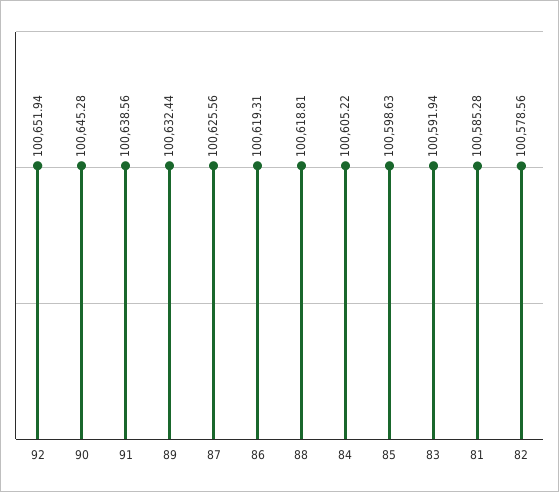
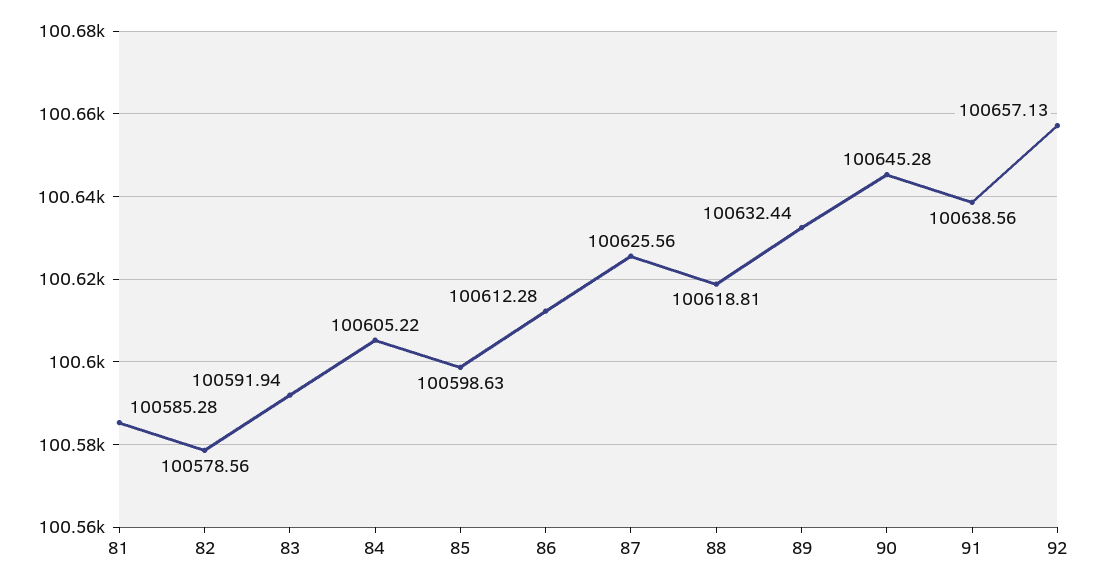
92: 100651.94 -> 100657.13
86: 100619.31 -> 100612.28

